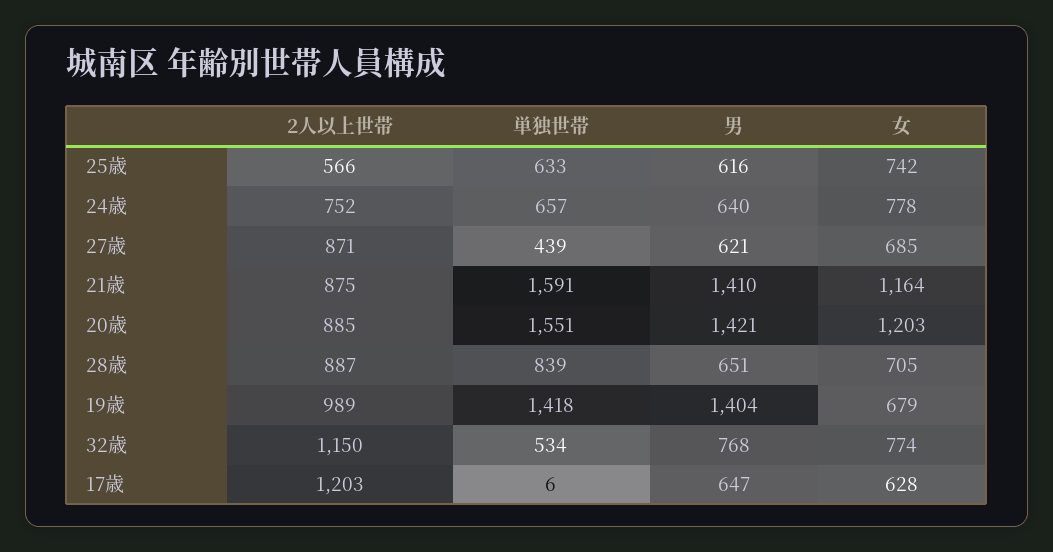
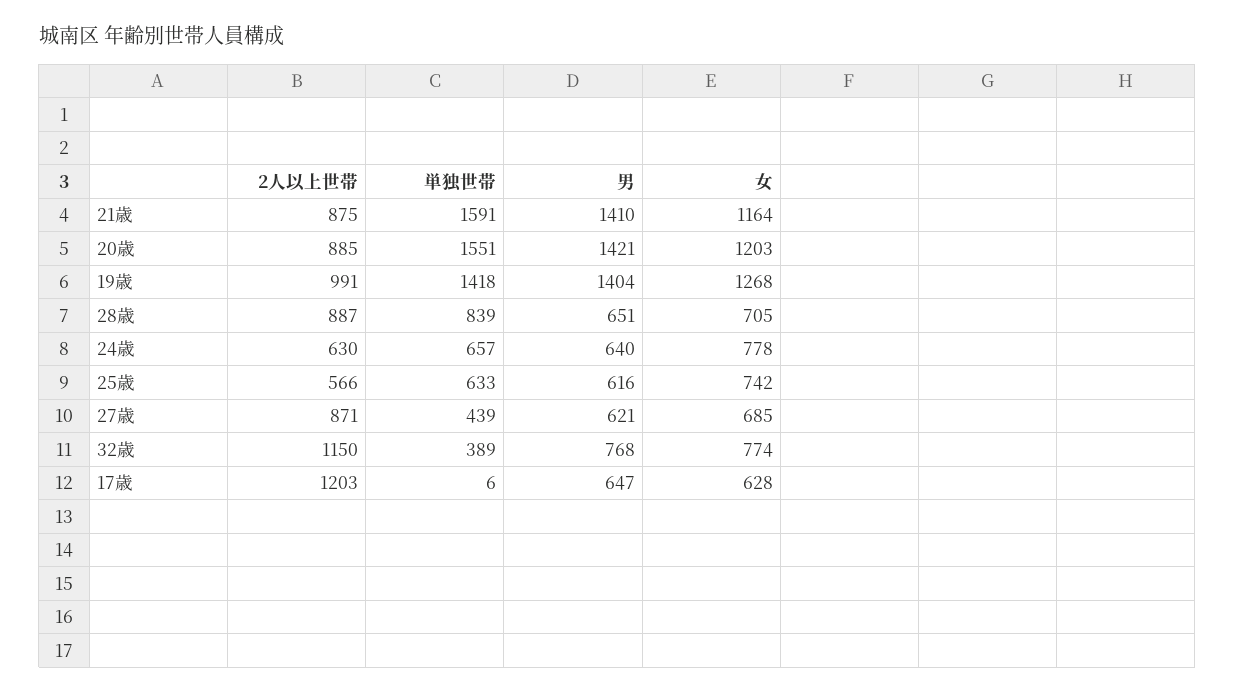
2人以上世帯, 24歳: 752 -> 630
2人以上世帯, 19歳: 989 -> 991
女, 19歳: 679 -> 1268
単独世帯, 32歳: 534 -> 389

